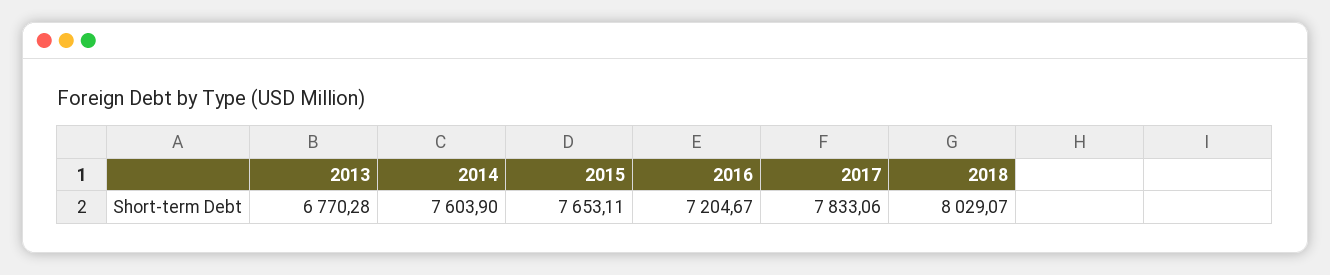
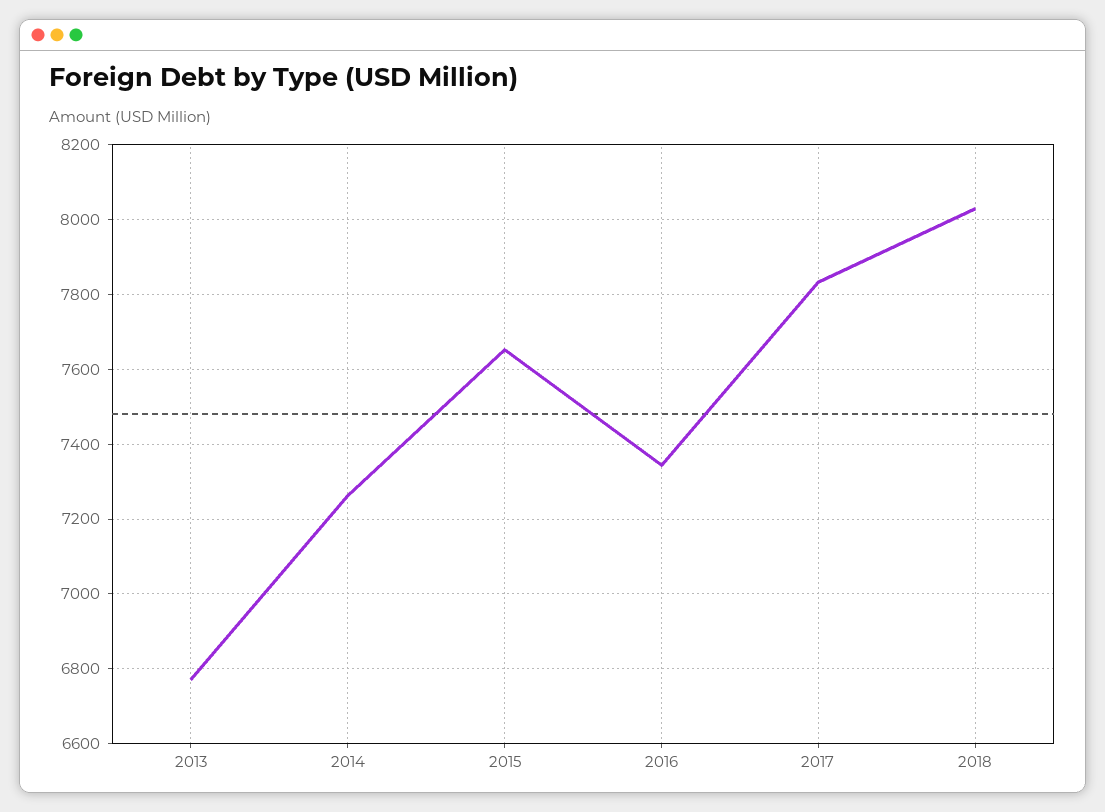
2014: 7603.9 -> 7260
2016: 7204.67 -> 7340

